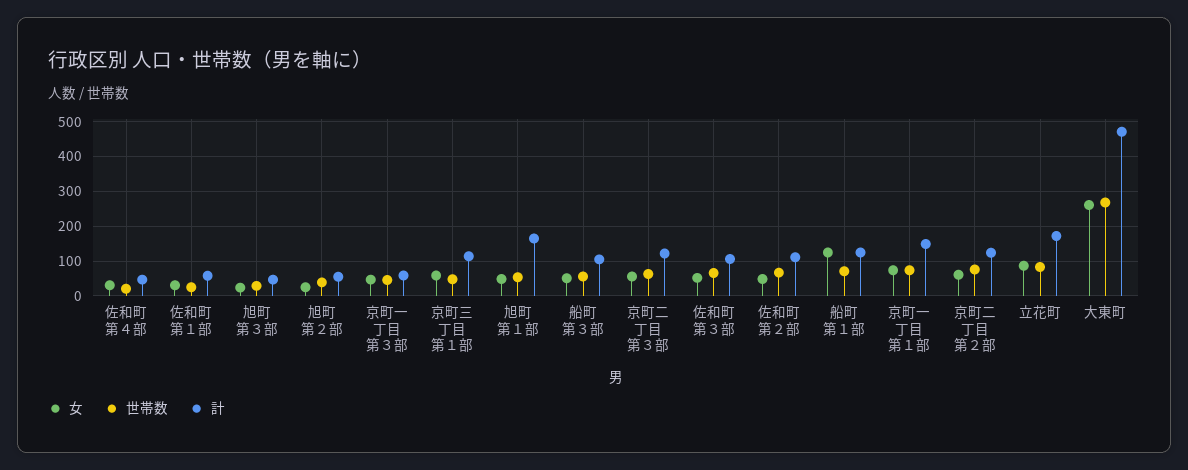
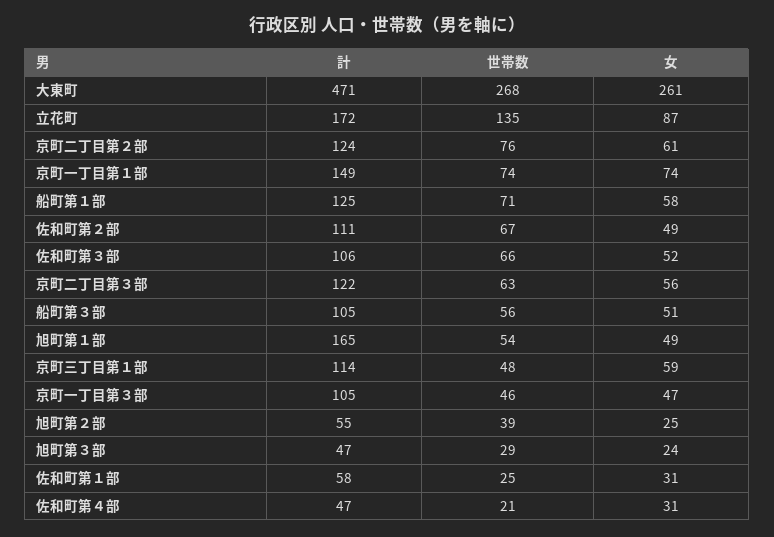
計, 京町一丁目第３部: 60 -> 105
女, 船町第１部: 120 -> 58
世帯数, 立花町: 80 -> 135

